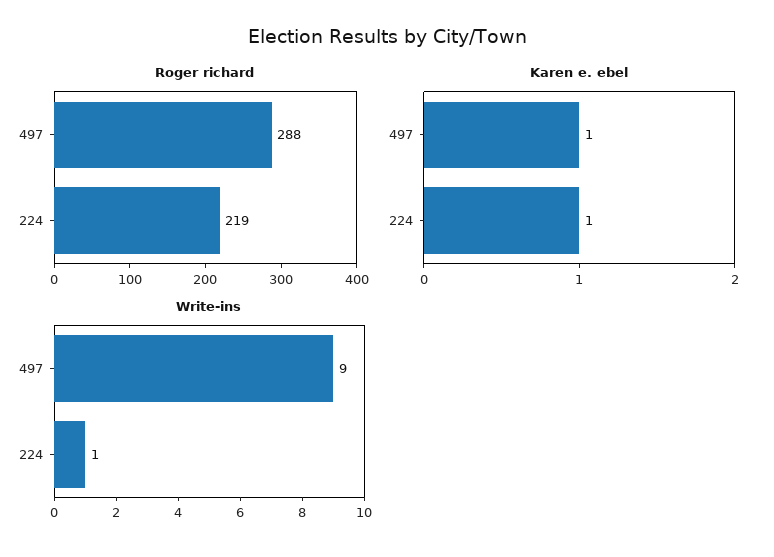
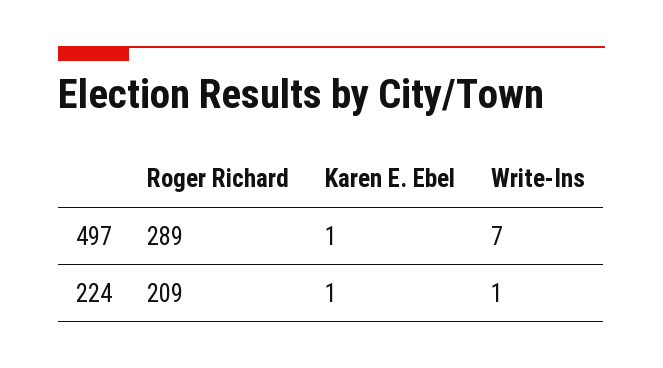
Roger richard, 497: 288 -> 289
Roger richard, 224: 219 -> 209
Write-ins, 497: 9 -> 7

